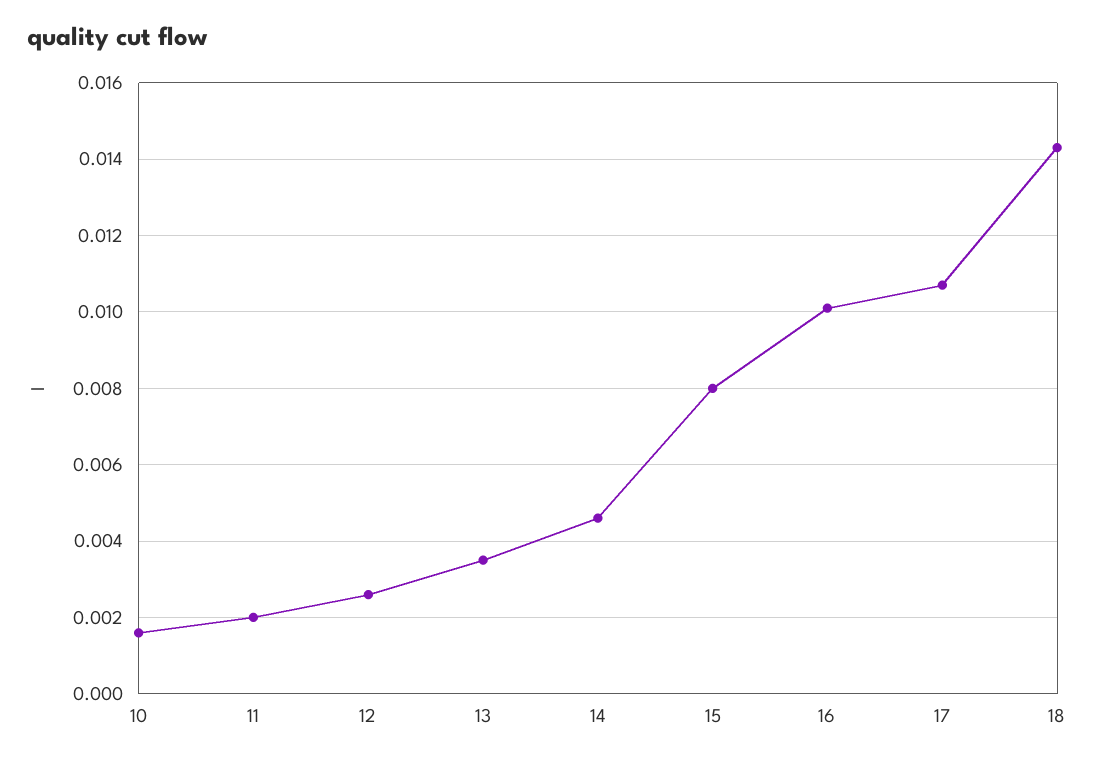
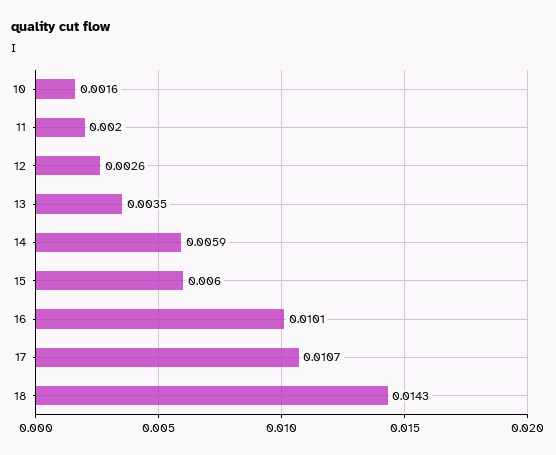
14: 0.0045 -> 0.0059
15: 0.008 -> 0.006

